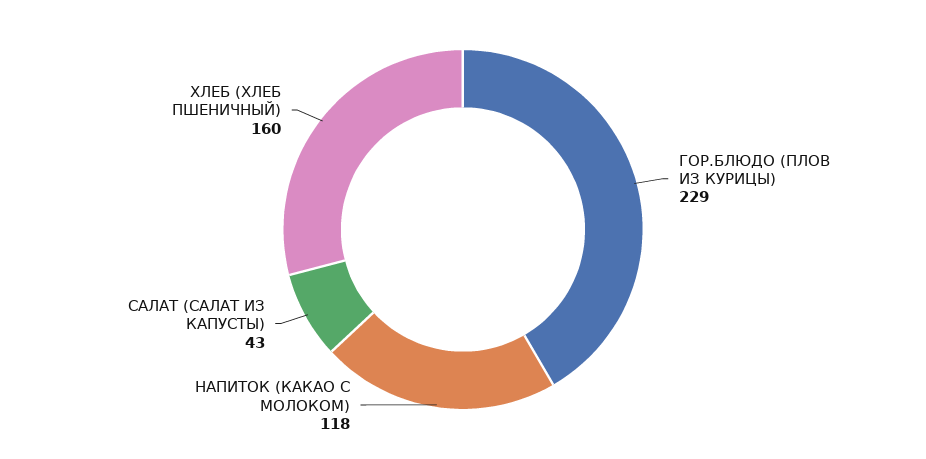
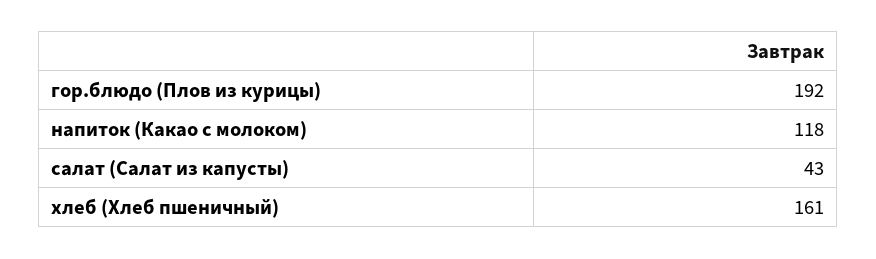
ГОР.БЛЮДО (ПЛОВ ИЗ КУРИЦЫ): 229 -> 192
ХЛЕБ (ХЛЕБ ПШЕНИЧНЫЙ): 160 -> 161

